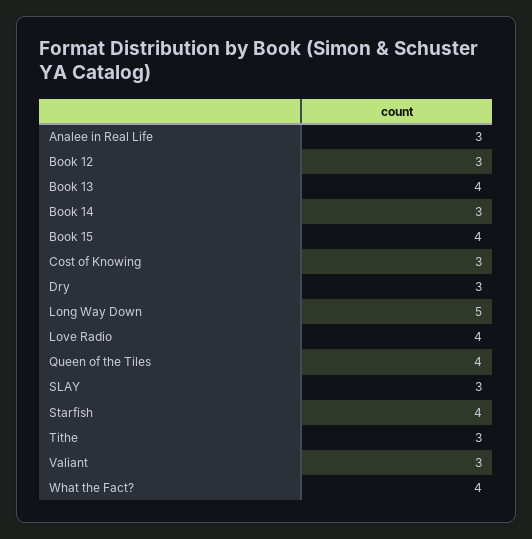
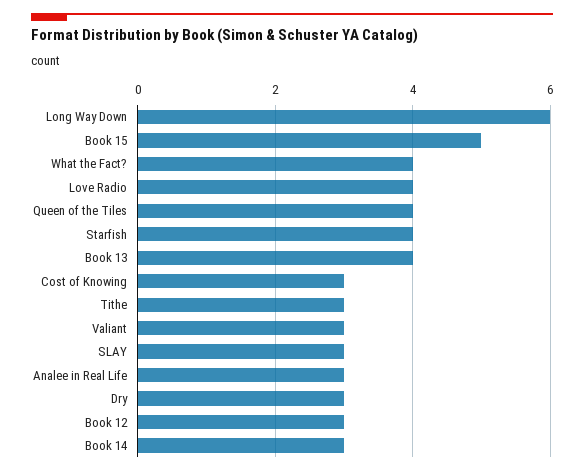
Book 15: 4 -> 5
Long Way Down: 5 -> 6

